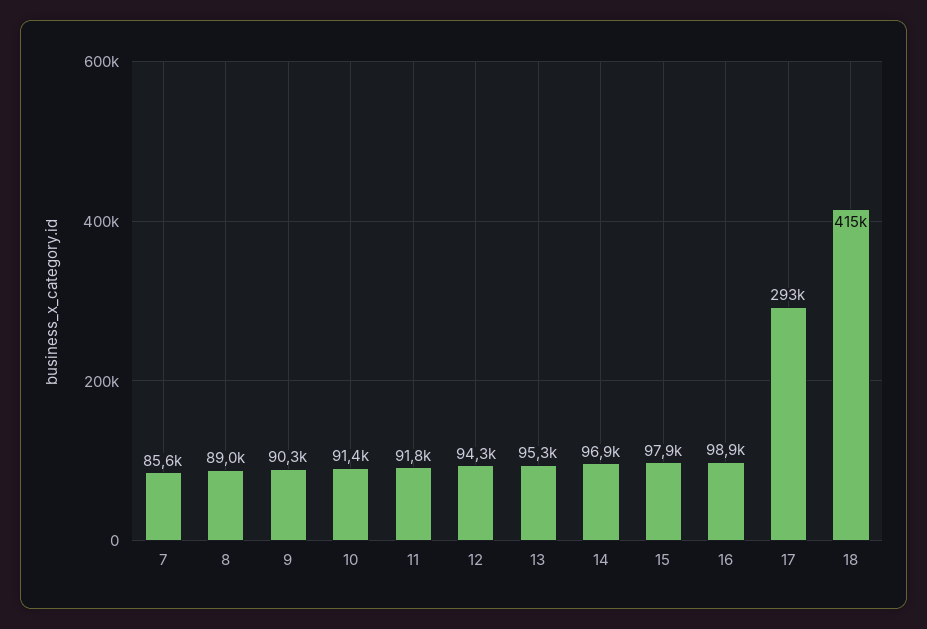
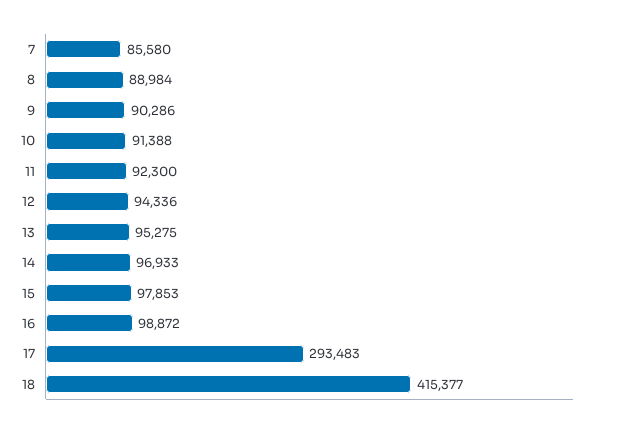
11: 91800 -> 92300

